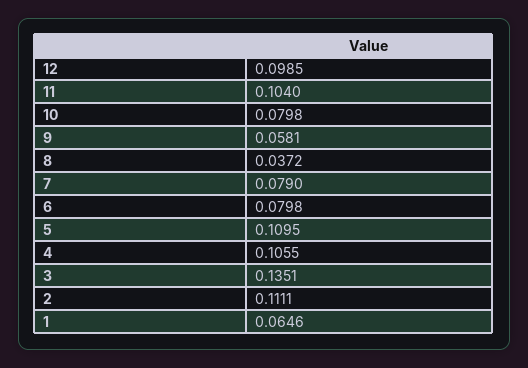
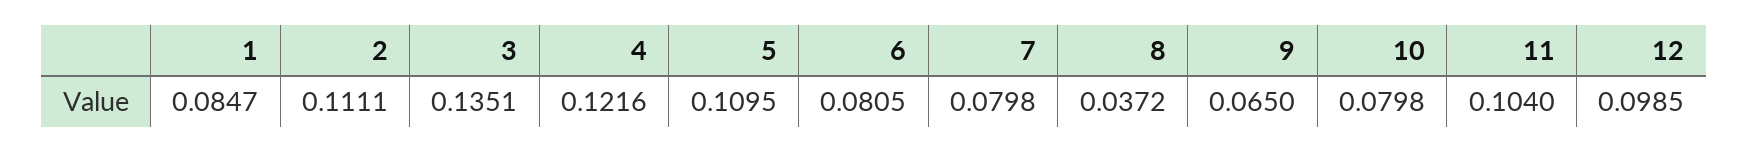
9: 0.0581 -> 0.065
7: 0.079 -> 0.0798
6: 0.0798 -> 0.0805
4: 0.1055 -> 0.1216
1: 0.0646 -> 0.0847

